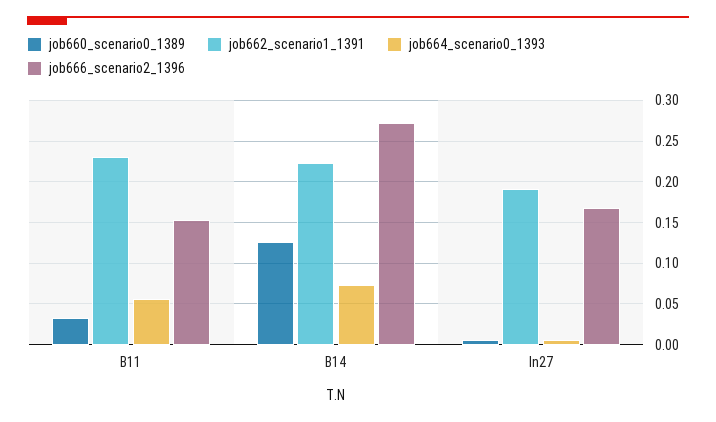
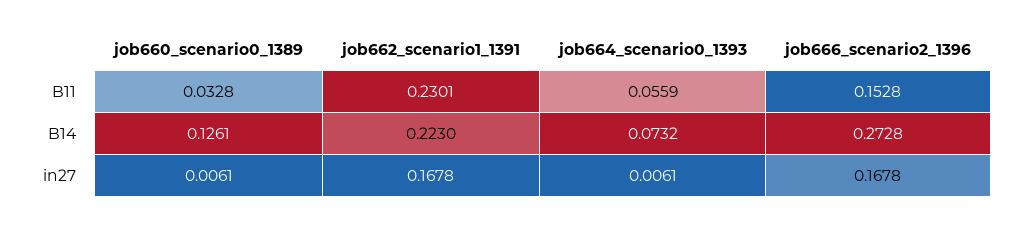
job662_scenario1_1391, In27: 0.19 -> 0.1678

